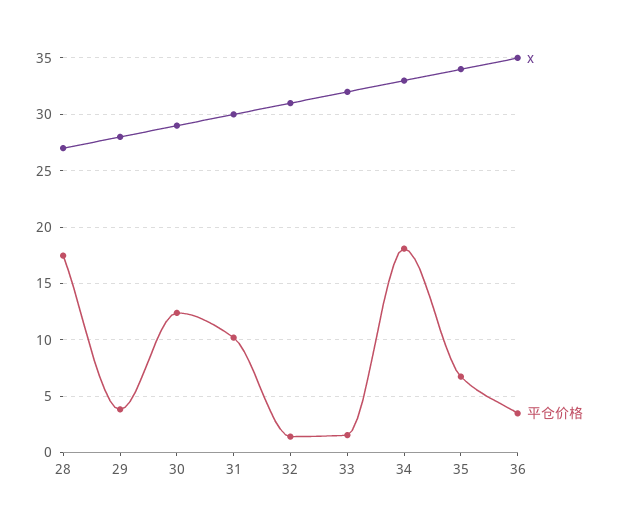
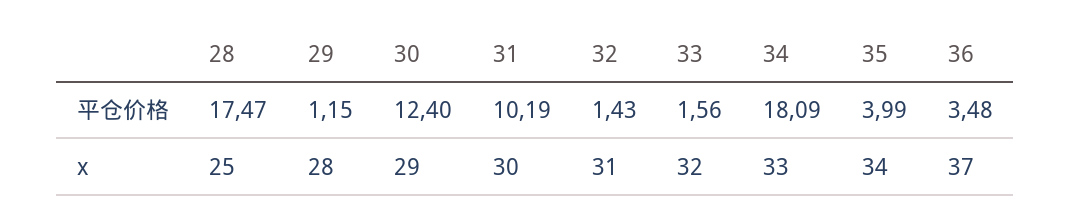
x, 28: 27 -> 25
平仓价格, 29: 4 -> 1.15
平仓价格, 35: 7 -> 3.99
x, 36: 35 -> 37

